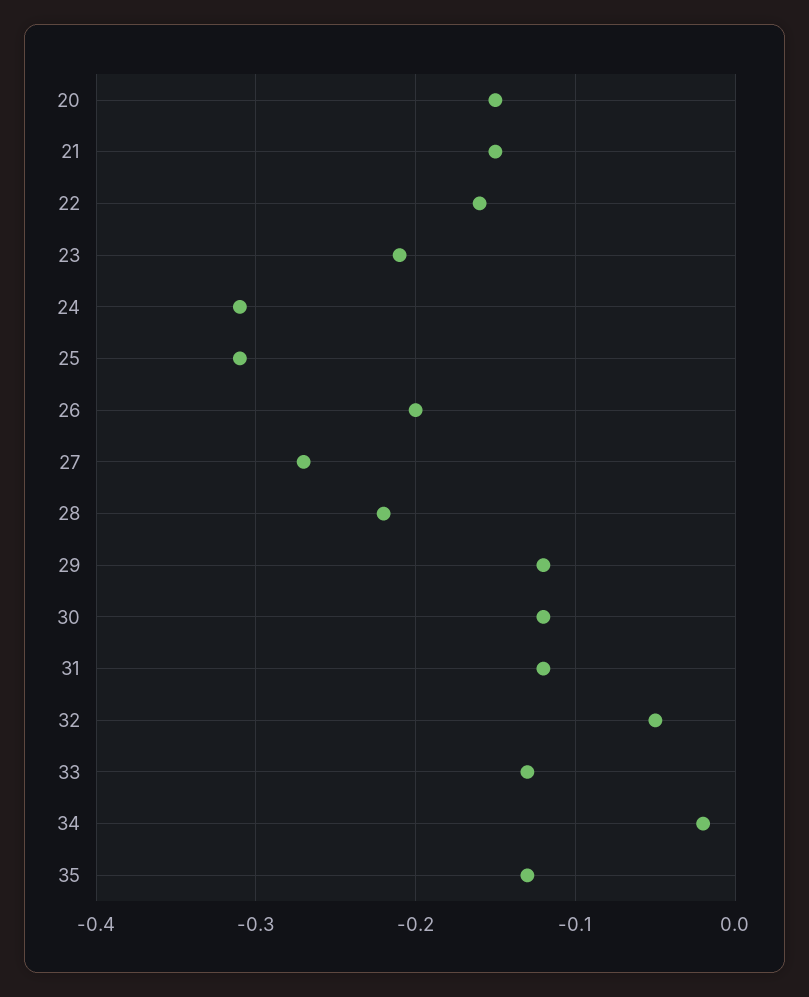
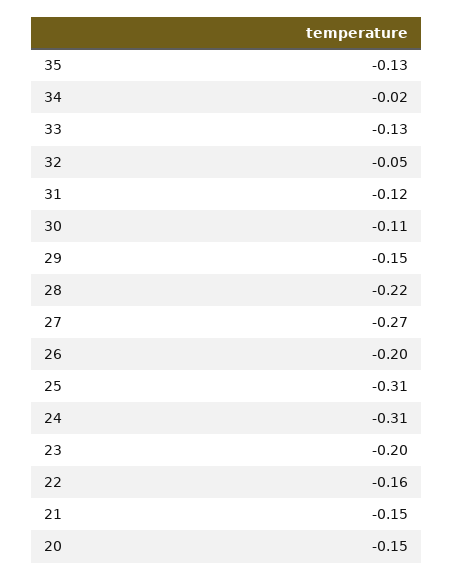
23: -0.21 -> -0.2
29: -0.12 -> -0.15
30: -0.12 -> -0.11

